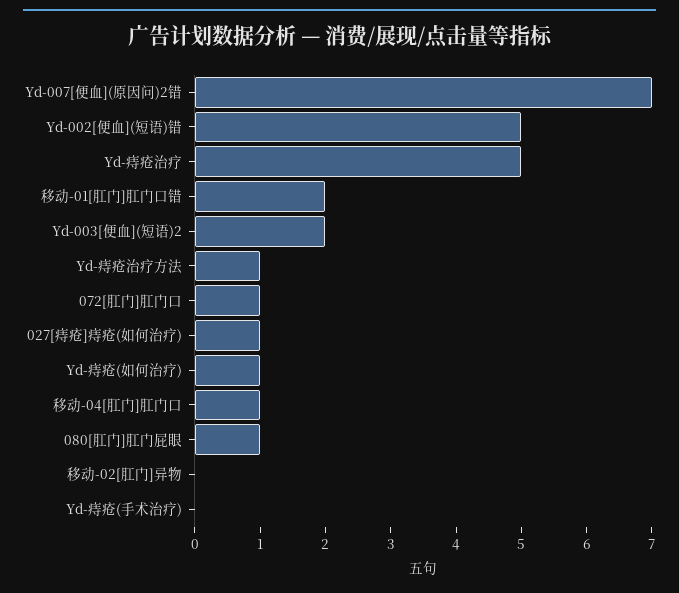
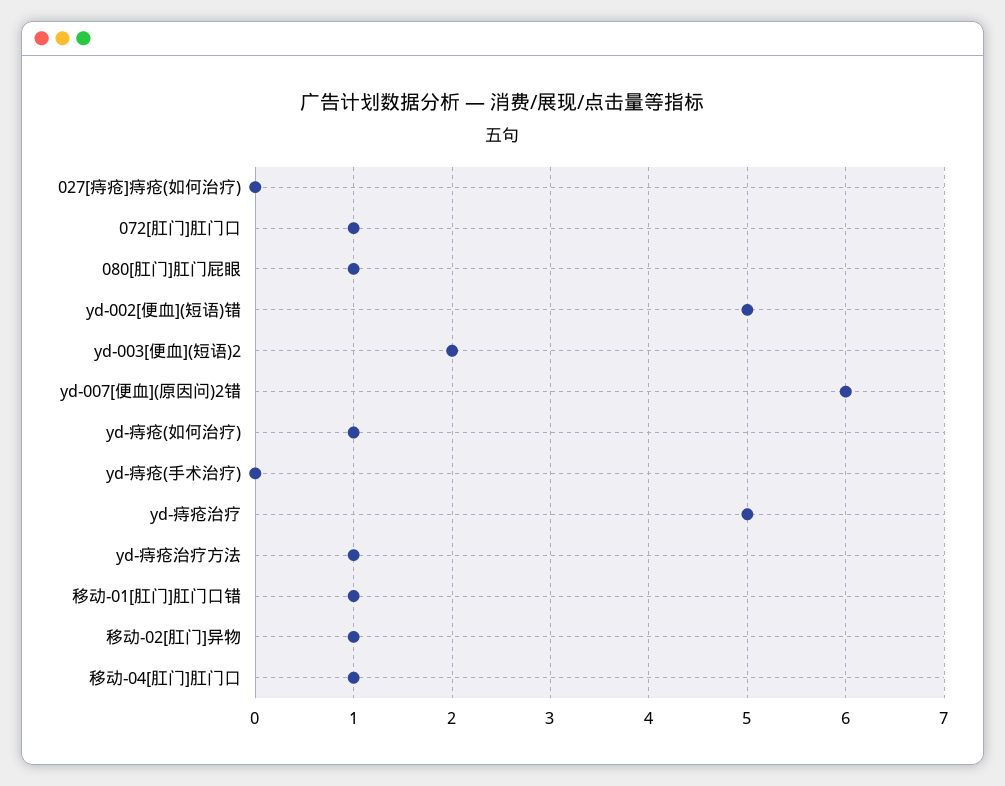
Yd-007[便血](原因问)2错: 7 -> 6
移动-01[肛门]肛门口错: 2 -> 1
027[痔疮]痔疮(如何治疗): 1 -> 0
移动-02[肛门]异物: 0 -> 1

